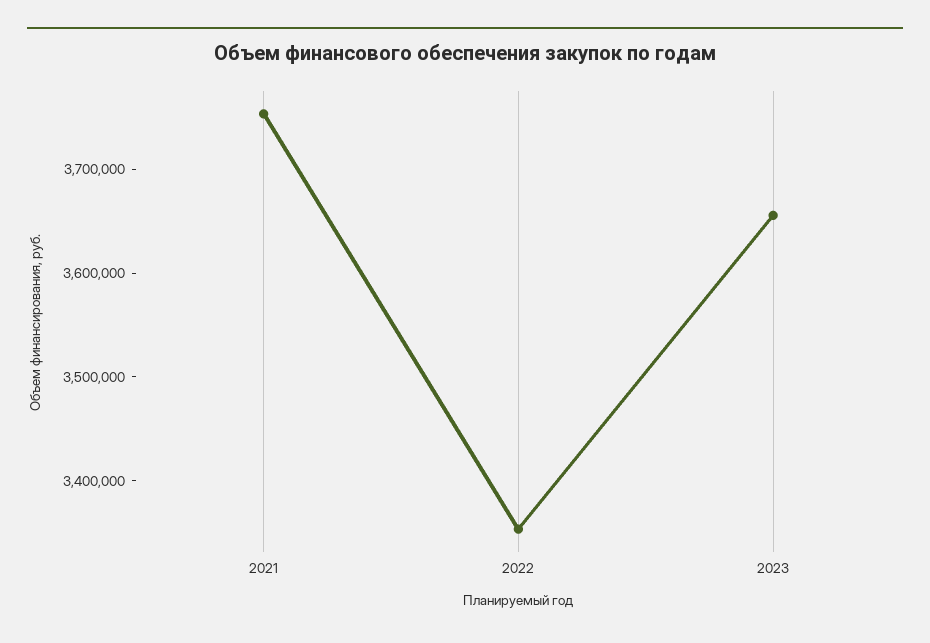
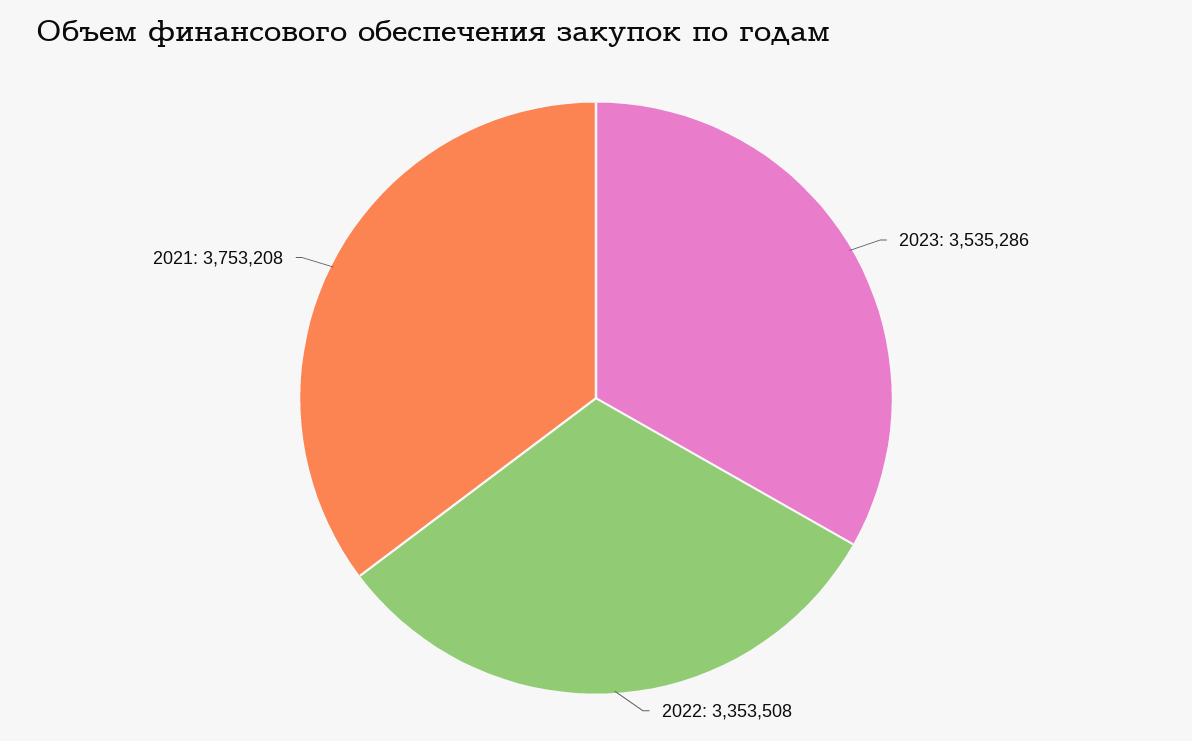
2023: 3660000 -> 3535286

